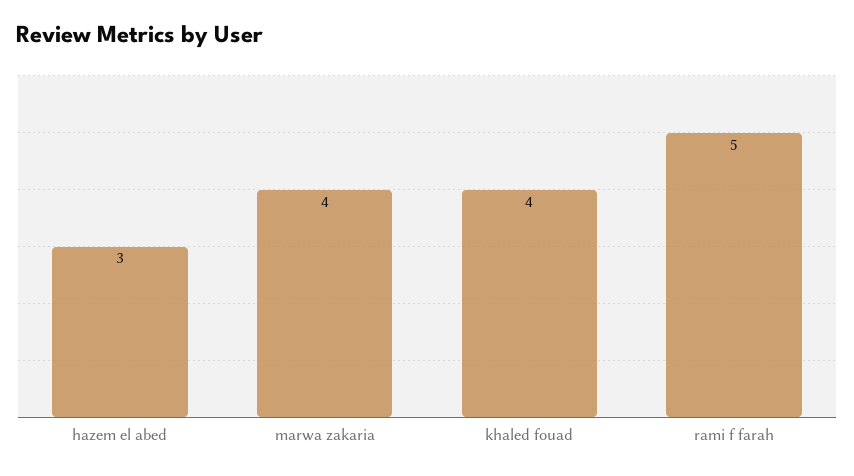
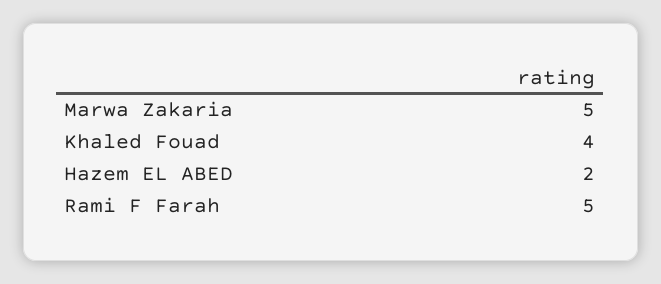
hazem el abed: 3 -> 2
marwa zakaria: 4 -> 5

